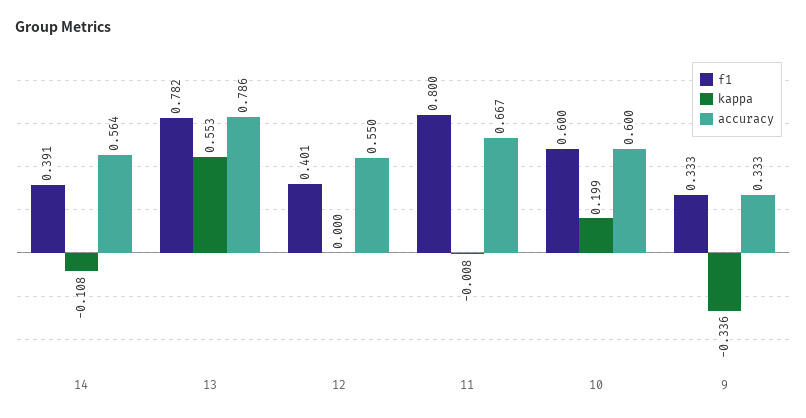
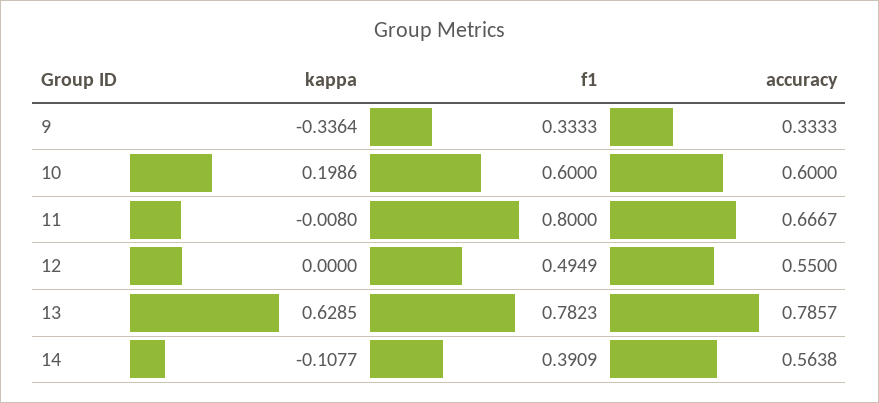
kappa, 13: 0.553 -> 0.6285
f1, 12: 0.401 -> 0.4949

